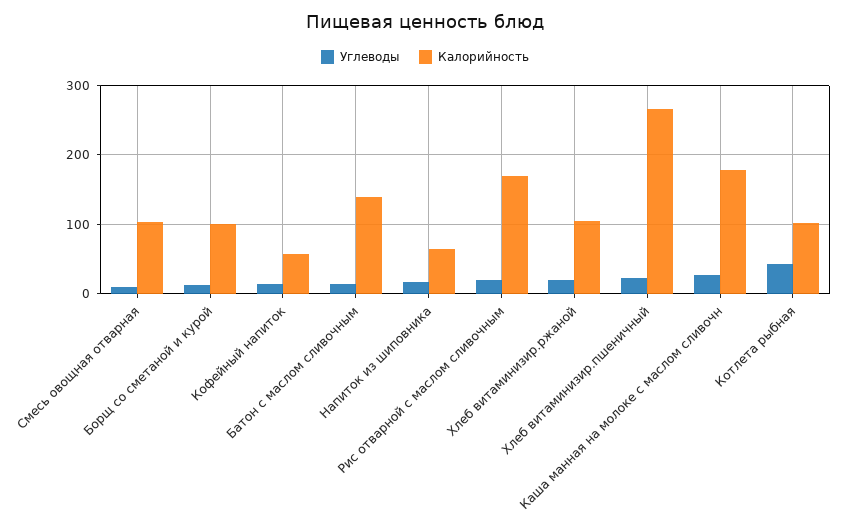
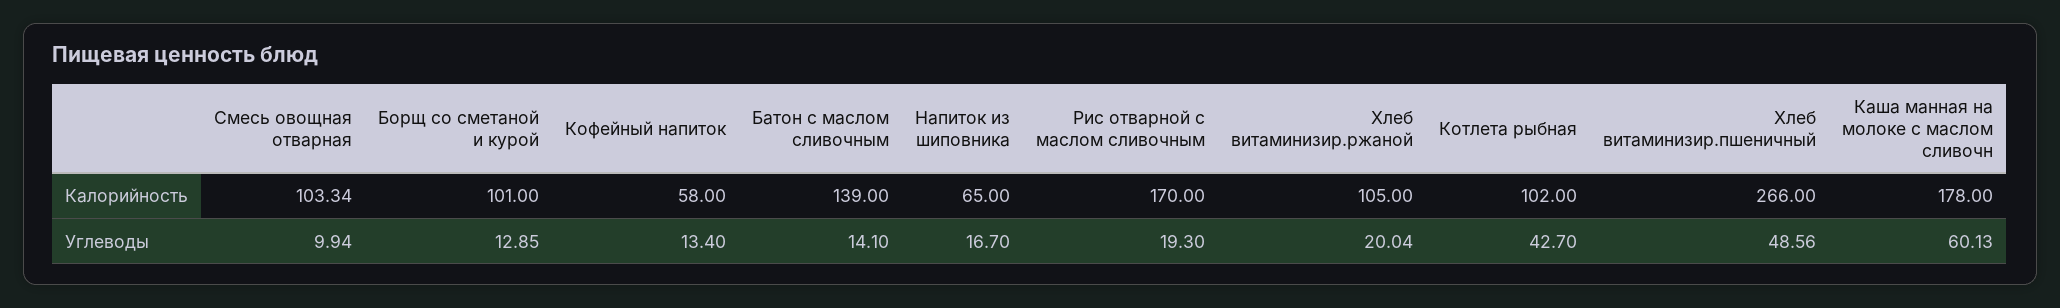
Углеводы, Хлеб витаминизир.пшеничный: 20 -> 48.56
Углеводы, Каша манная на молоке с маслом сливочн: 30 -> 60.13

